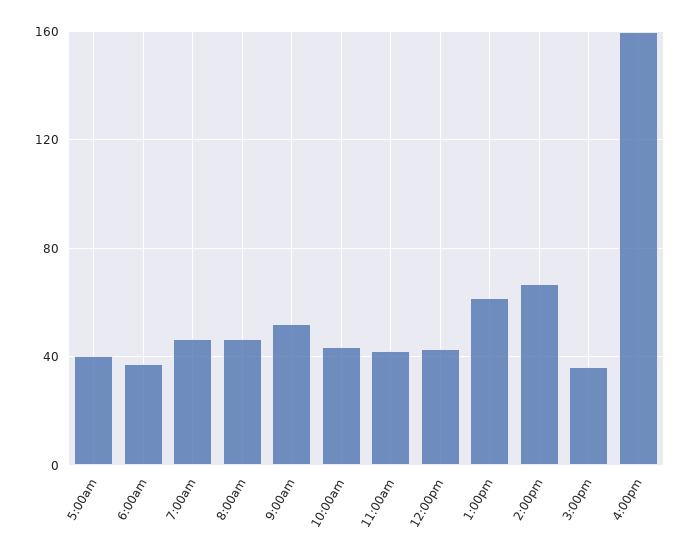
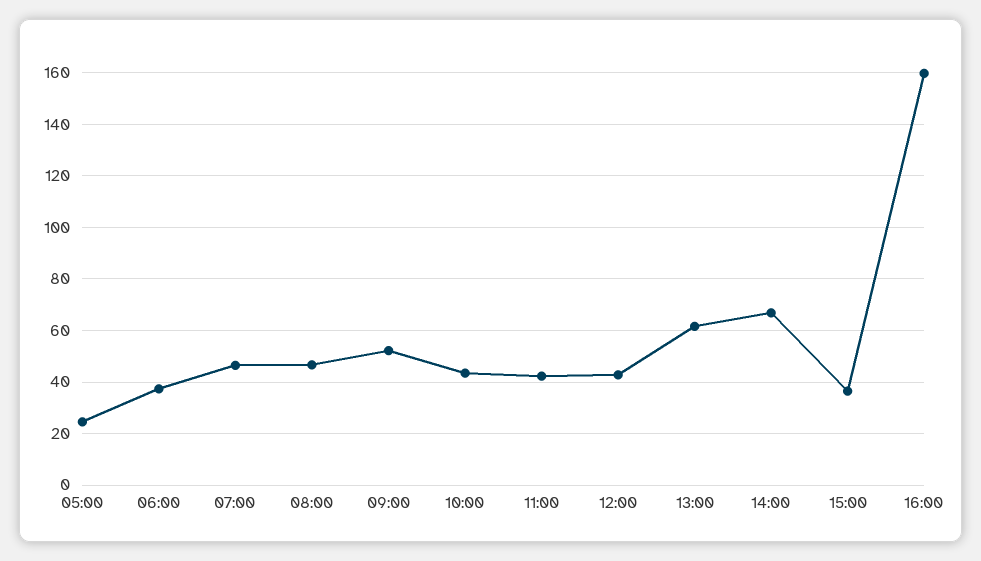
5:00am: 40 -> 25

